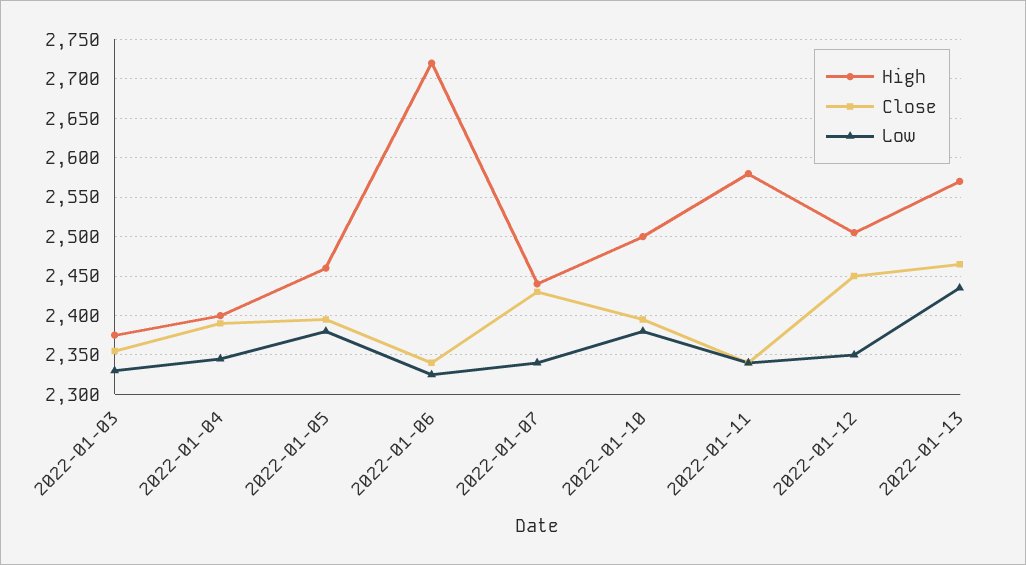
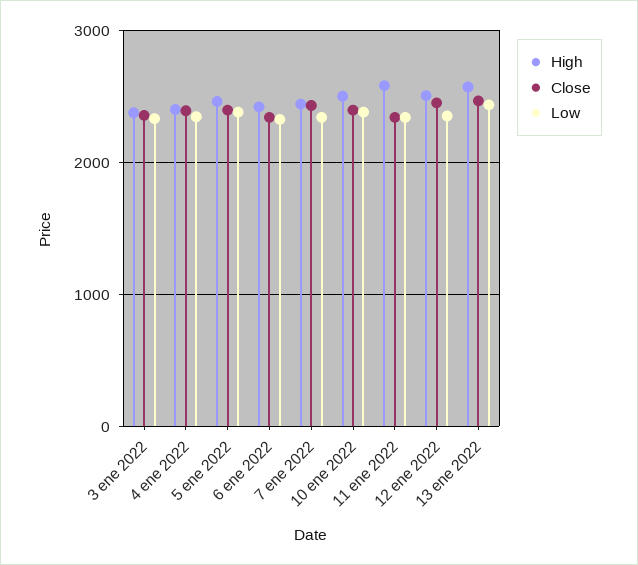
High, 2022-01-06: 2720 -> 2400

